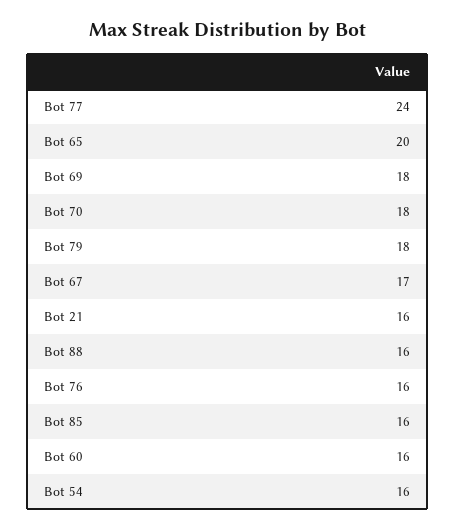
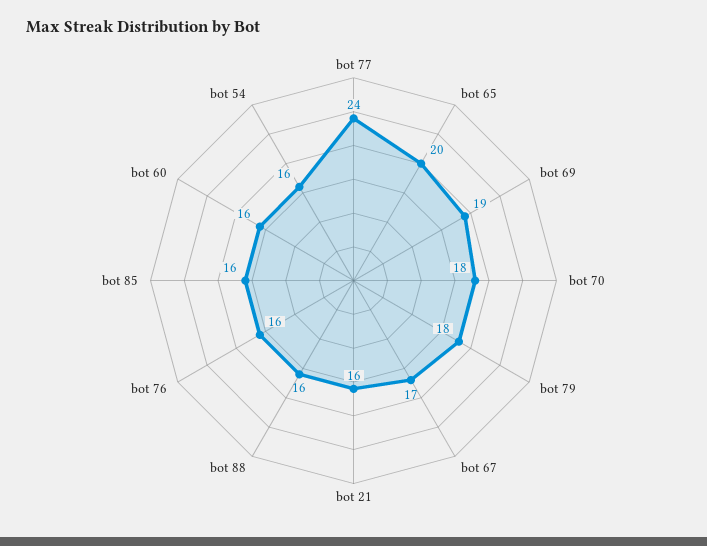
Bot 69: 18 -> 19

